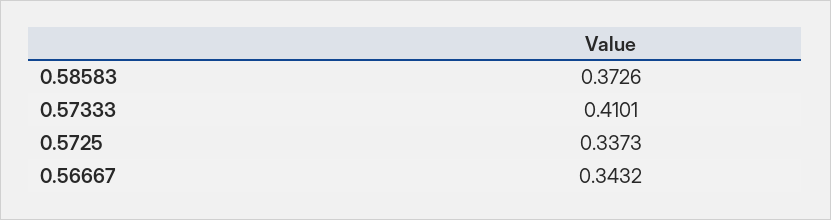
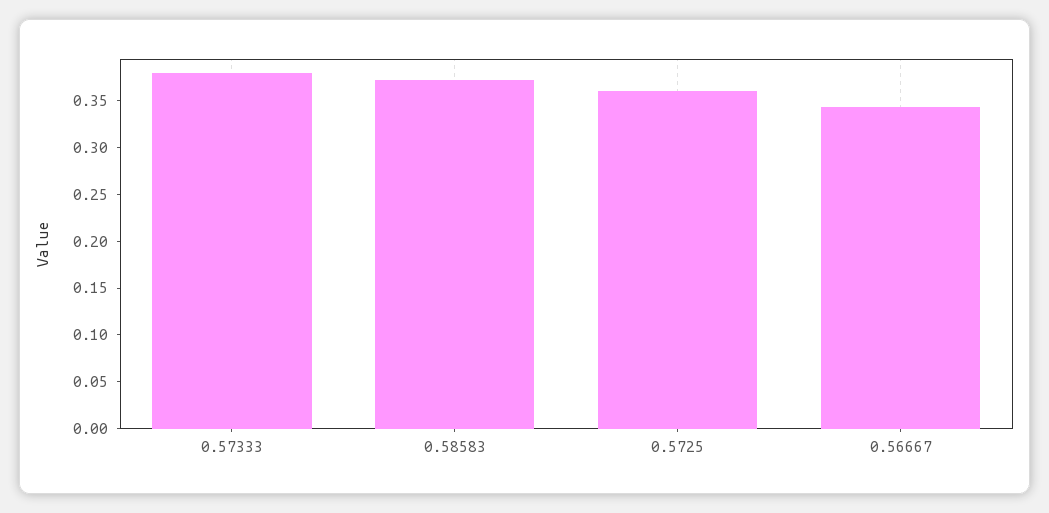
0.57333: 0.4101 -> 0.38
0.5725: 0.3373 -> 0.36

